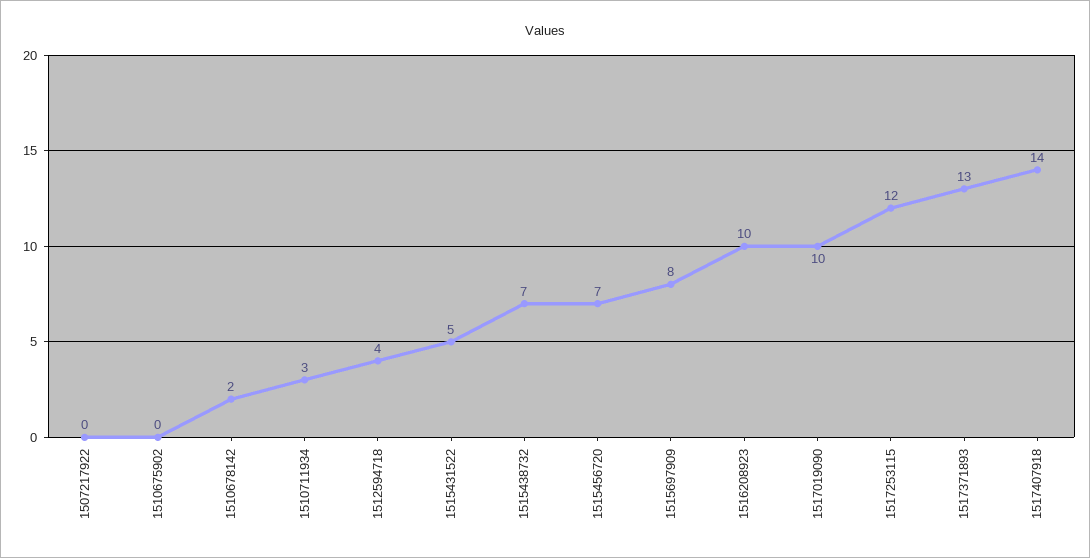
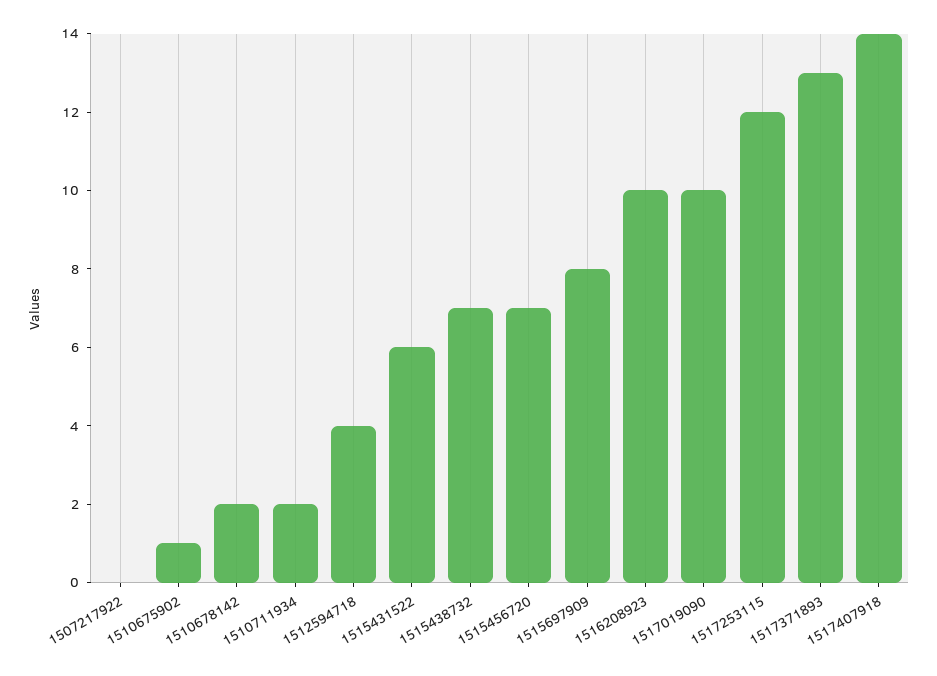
1510675902: 0 -> 1
1510711934: 3 -> 2
1515431522: 5 -> 6

